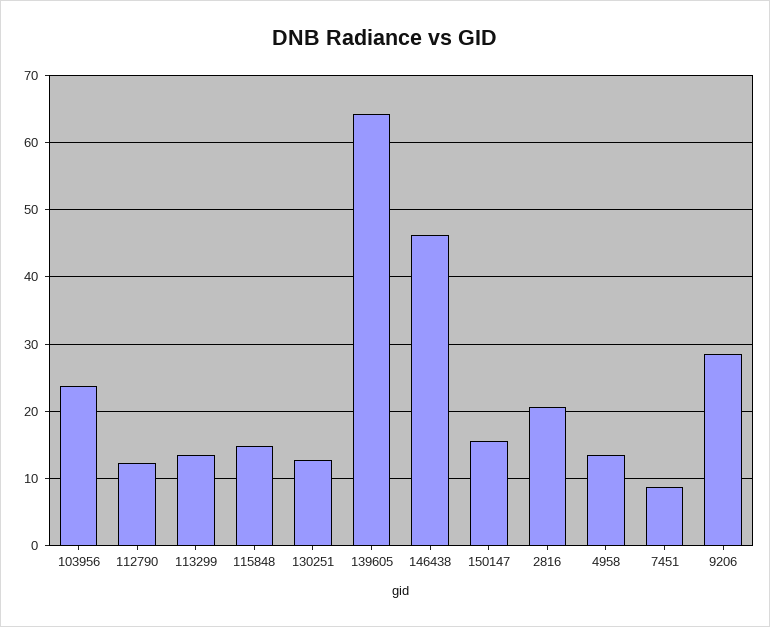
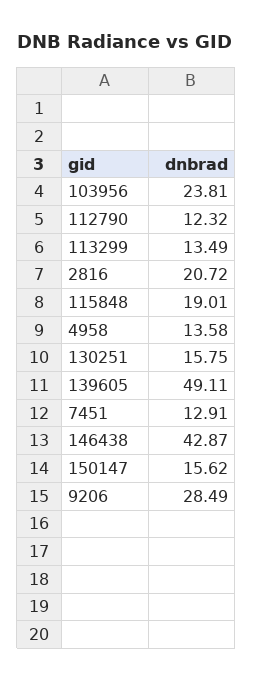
115848: 15 -> 19.01
130251: 13 -> 15.75
139605: 64 -> 49.11
146438: 46 -> 42.87
7451: 9 -> 12.91

